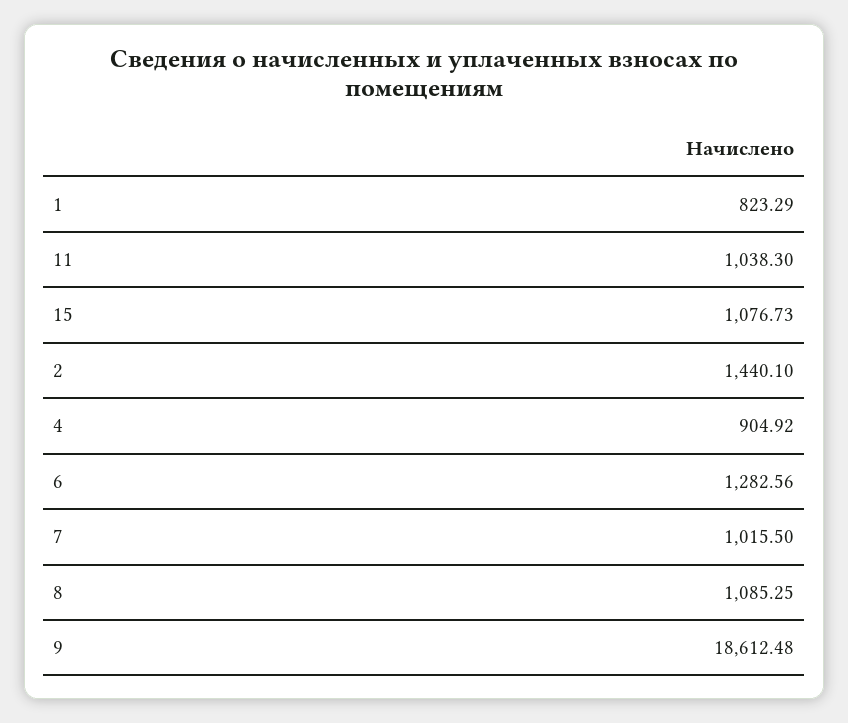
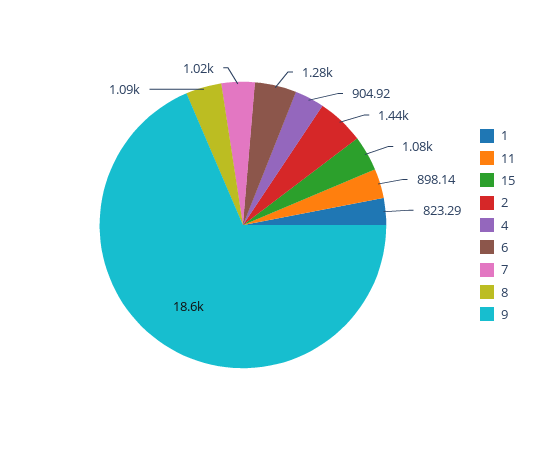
11: 1038.3 -> 898.14

